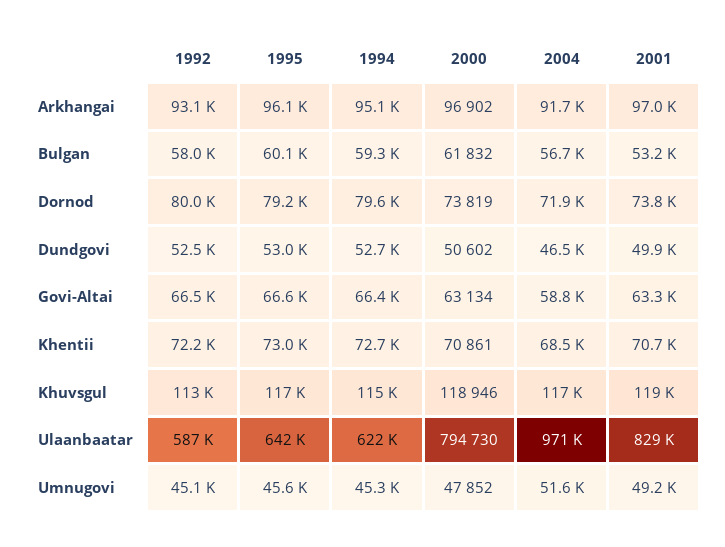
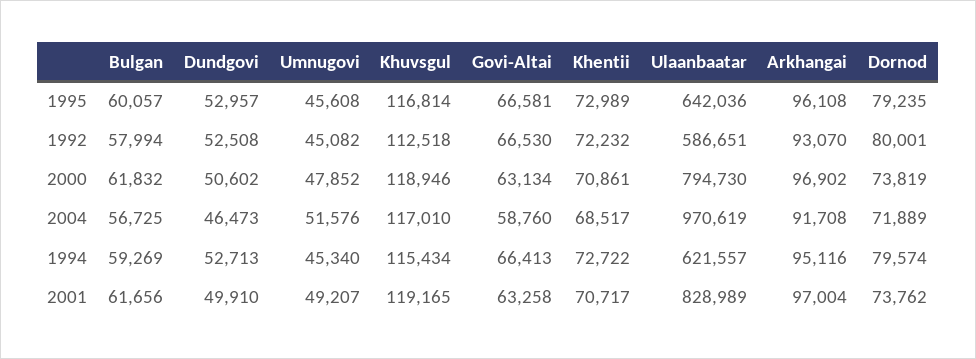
2001, Bulgan: 53200 -> 61656

